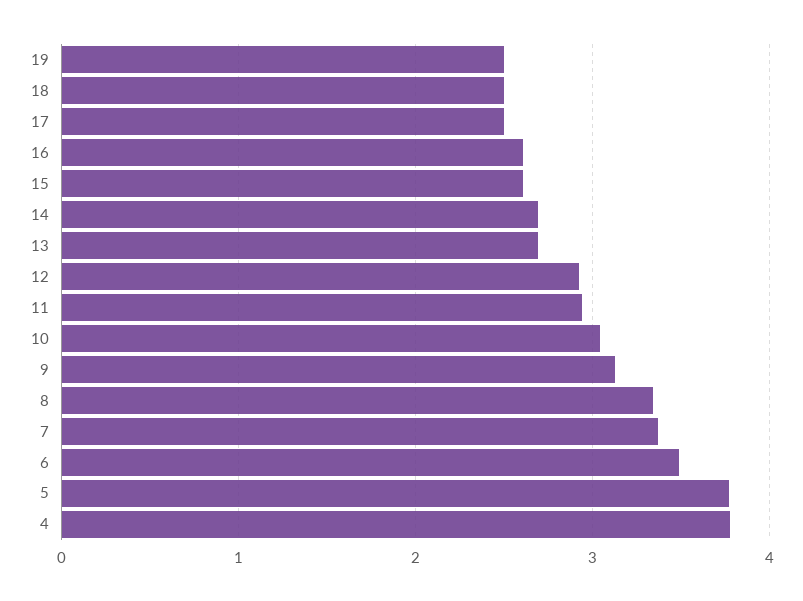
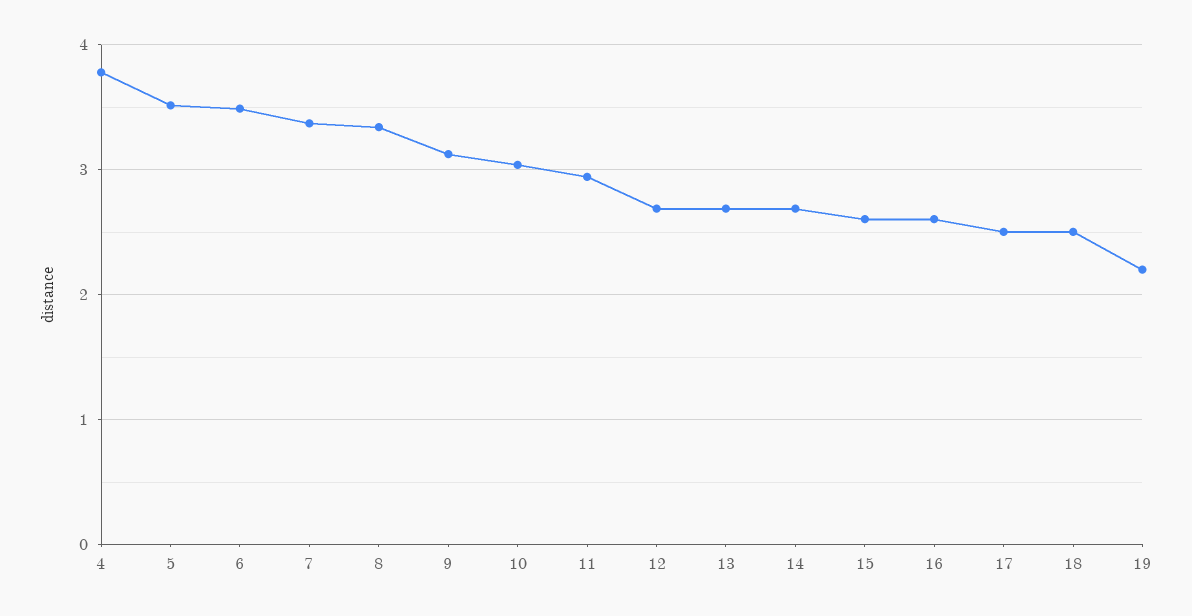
19: 2.5 -> 2.2
12: 2.9 -> 2.7
5: 3.8 -> 3.5

